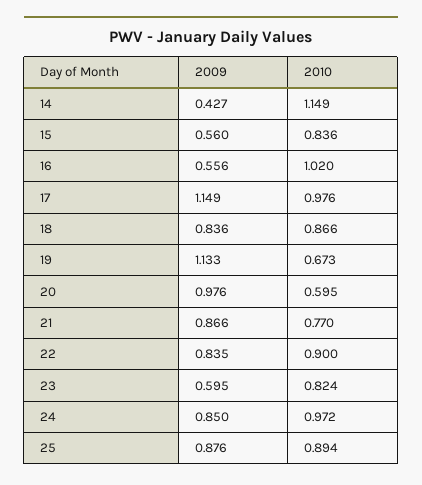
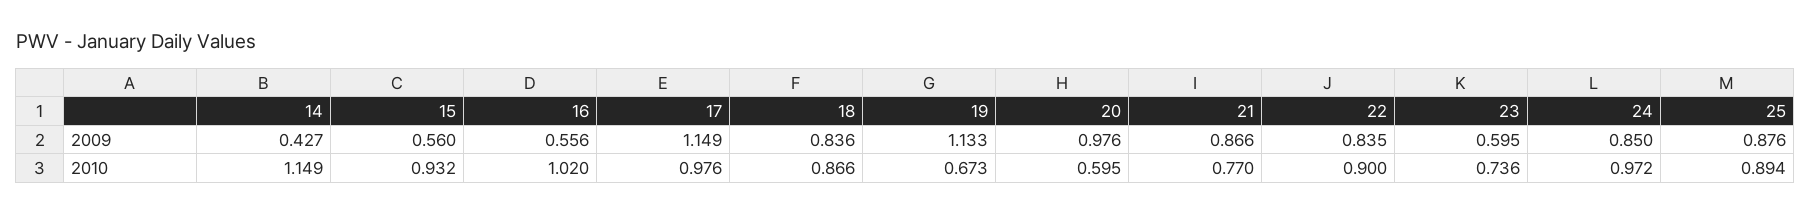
2010, 15: 0.836 -> 0.932
2010, 23: 0.824 -> 0.736

